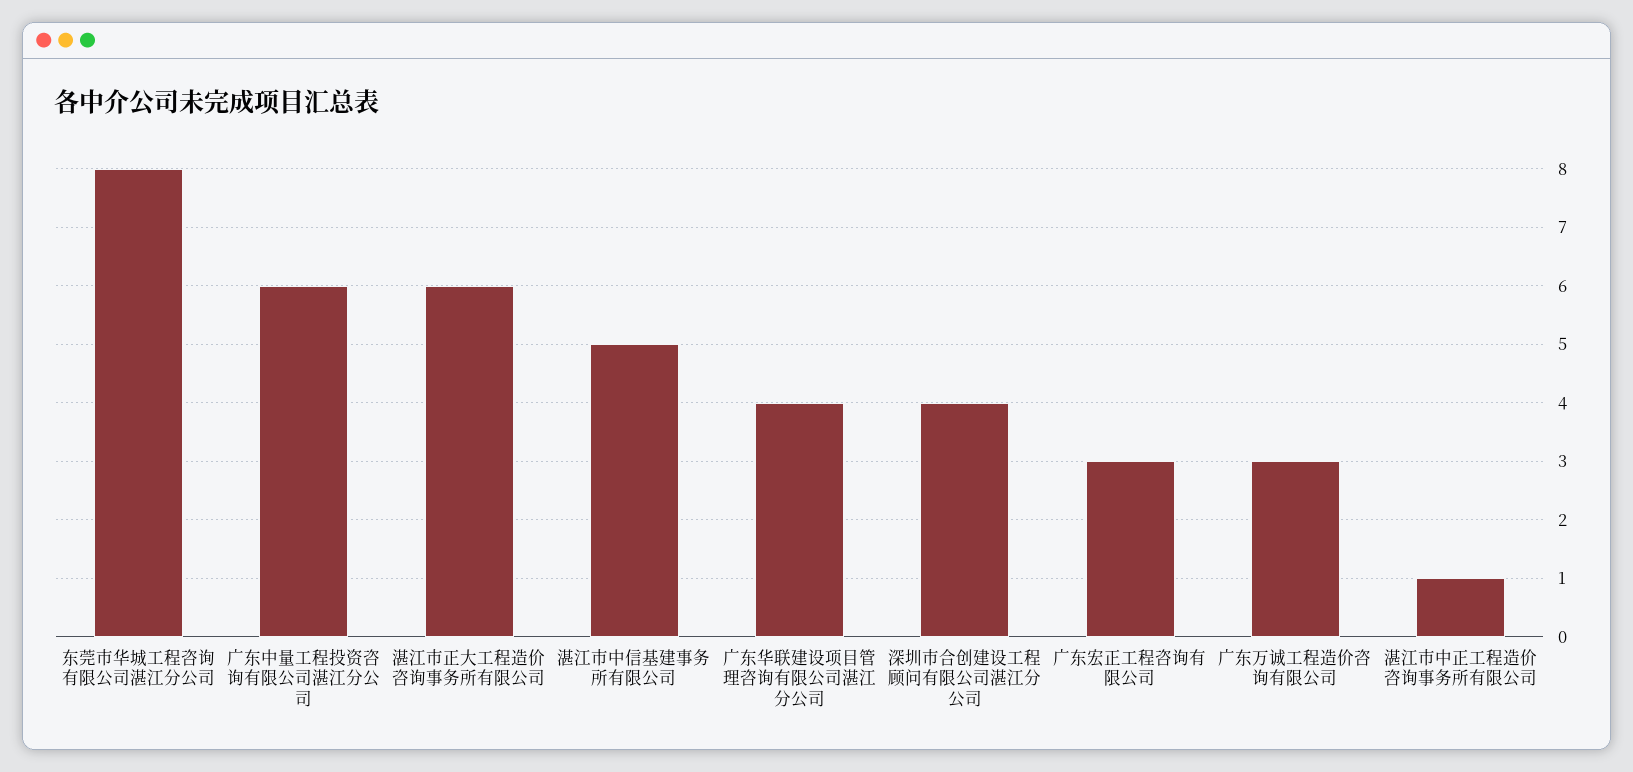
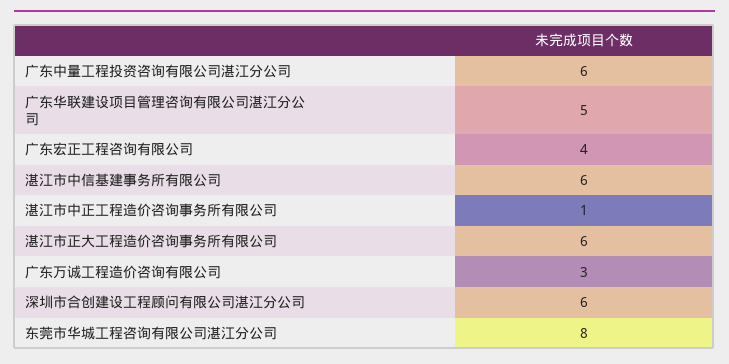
湛江市中信基建事务所有限公司: 5 -> 6
广东华联建设项目管理咨询有限公司湛江分公司: 4 -> 5
深圳市合创建设工程顾问有限公司湛江分公司: 4 -> 6
广东宏正工程咨询有限公司: 3 -> 4

